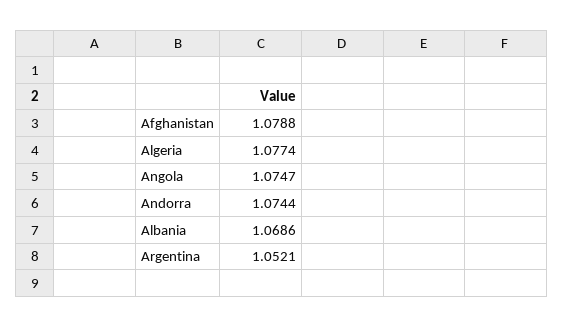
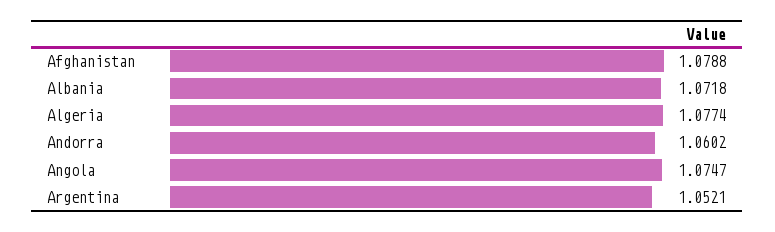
Andorra: 1.0744 -> 1.0602
Albania: 1.0686 -> 1.0718

